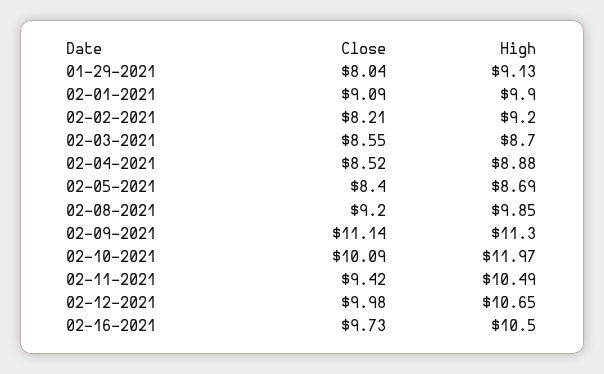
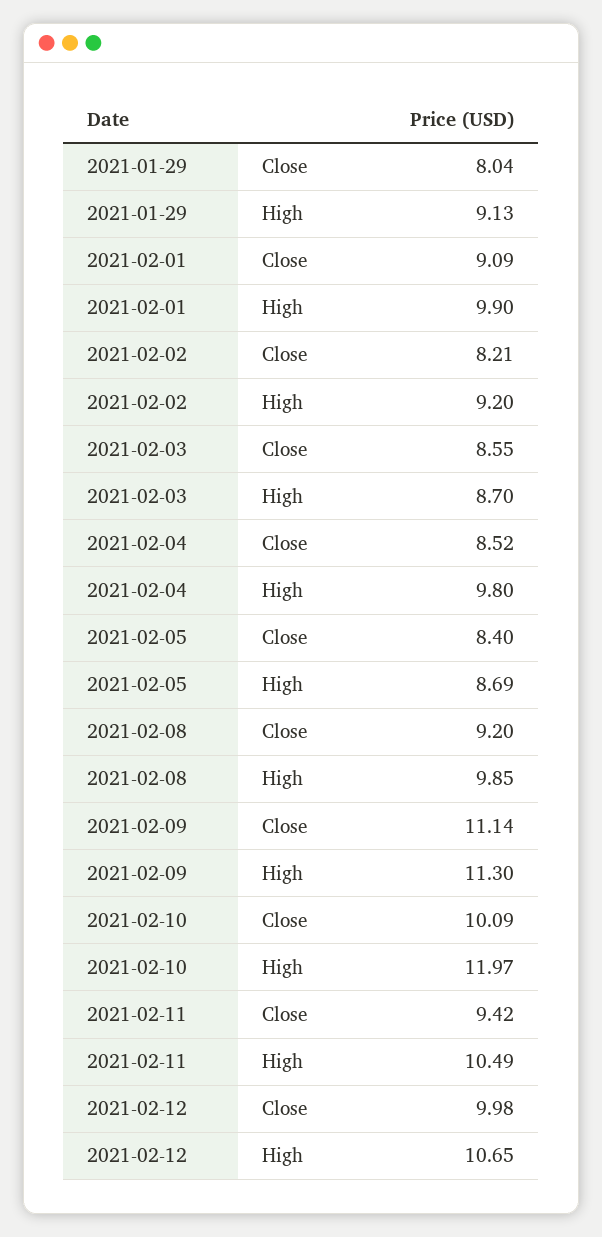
High, 02-04-2021: 8.88 -> 9.8
Close, 02-16-2021: 9.73 -> none
High, 02-16-2021: 10.5 -> none

